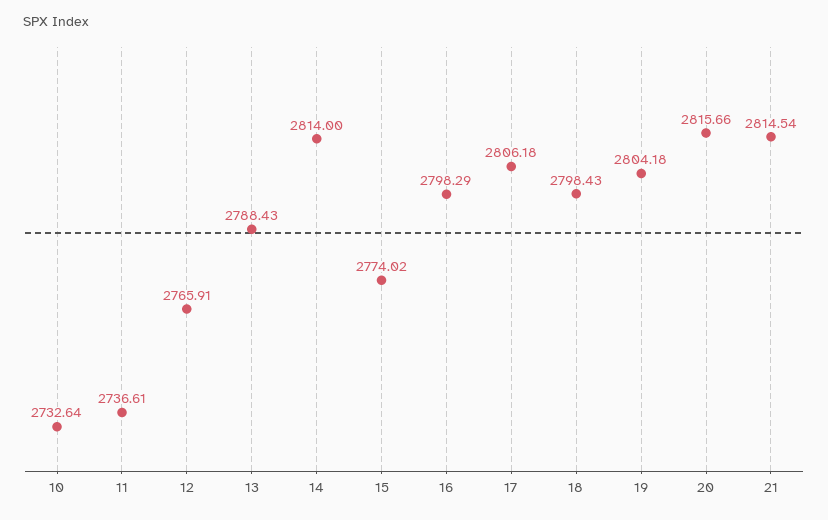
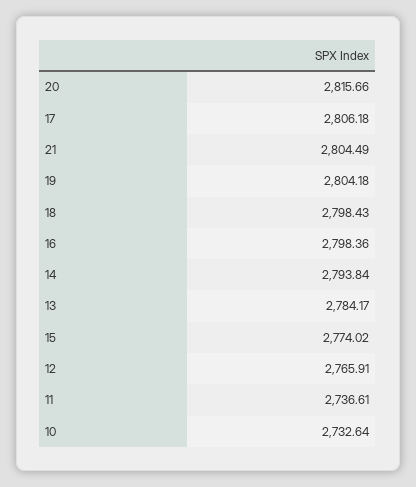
13: 2788.43 -> 2784.17
14: 2814 -> 2793.84
16: 2798.29 -> 2798.36
21: 2814.54 -> 2804.49

